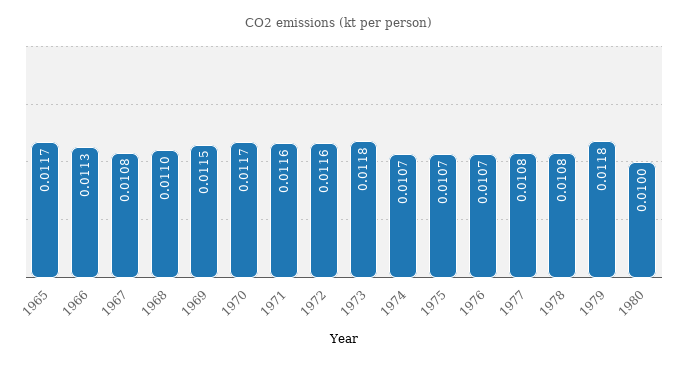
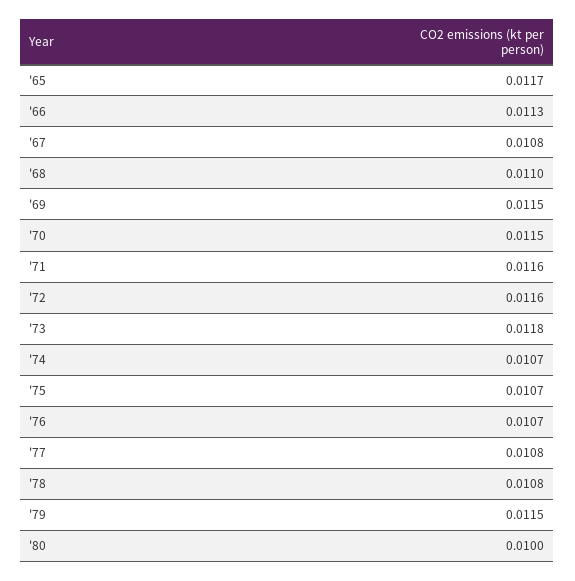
1970: 0.0117 -> 0.0115
1979: 0.0118 -> 0.0115

